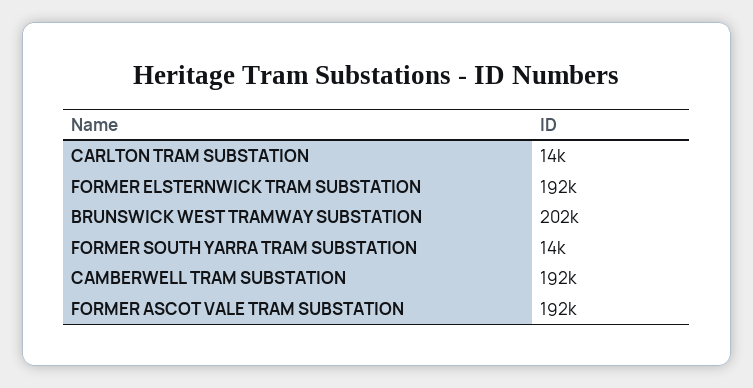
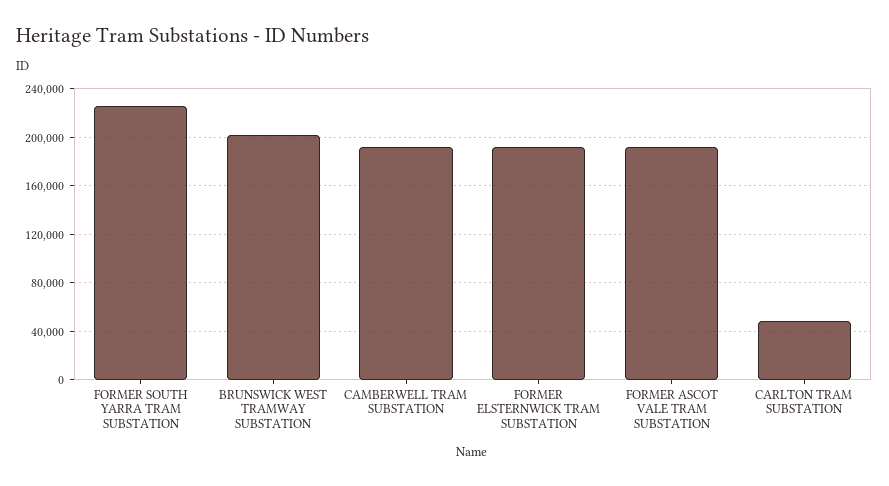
CARLTON TRAM SUBSTATION: 14000 -> 50000
FORMER SOUTH YARRA TRAM SUBSTATION: 14000 -> 225000

